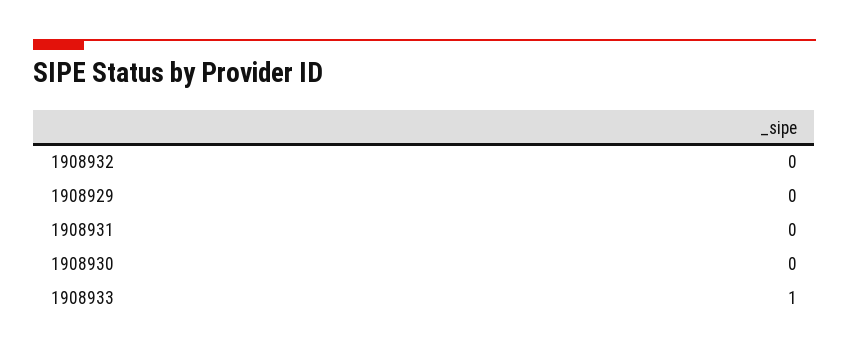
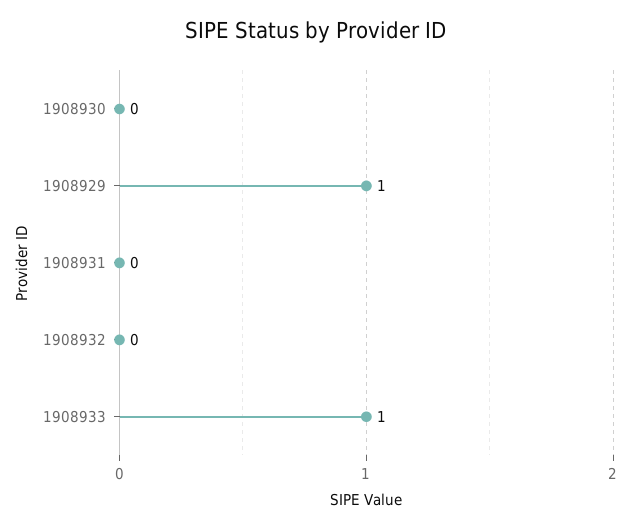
1908929: 0 -> 1

